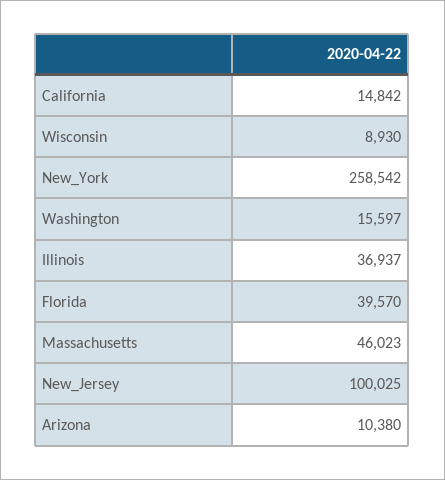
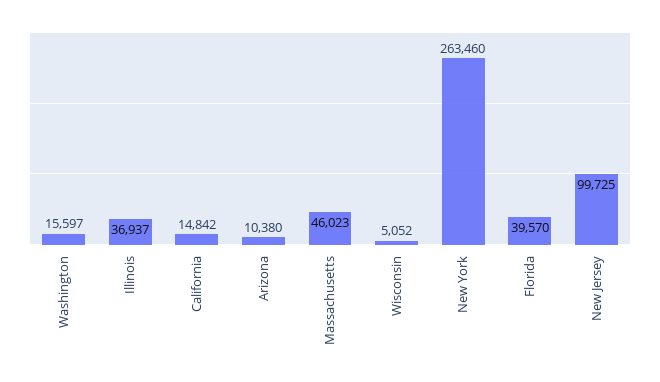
Wisconsin: 8930 -> 5052
New_York: 258542 -> 263460
New_Jersey: 100025 -> 99725

